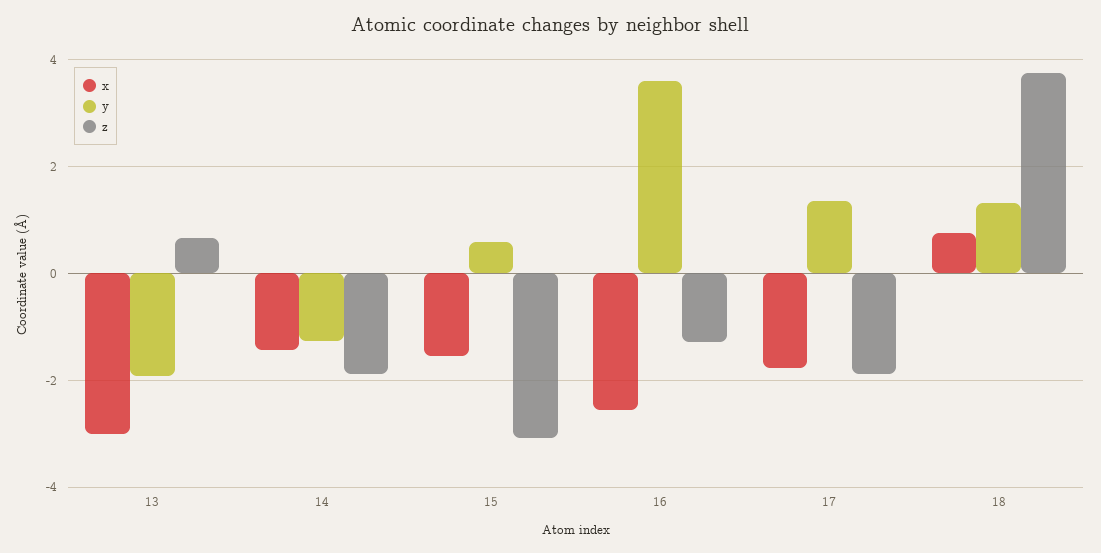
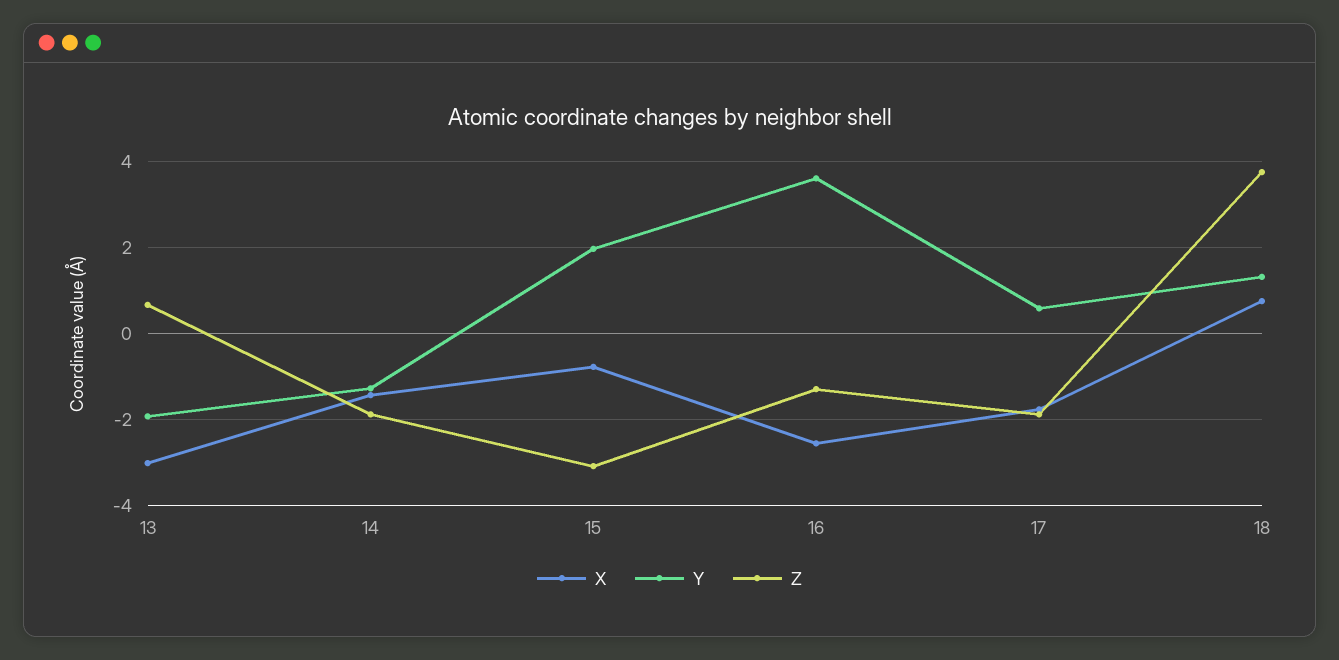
x, 15: -1.6 -> -0.8
y, 15: 0.6 -> 2
y, 17: 1.4 -> 0.6

